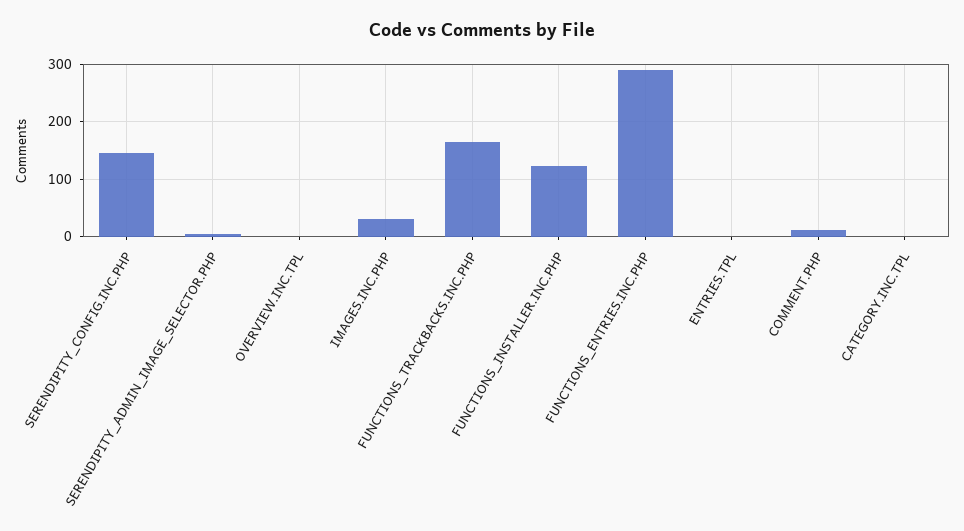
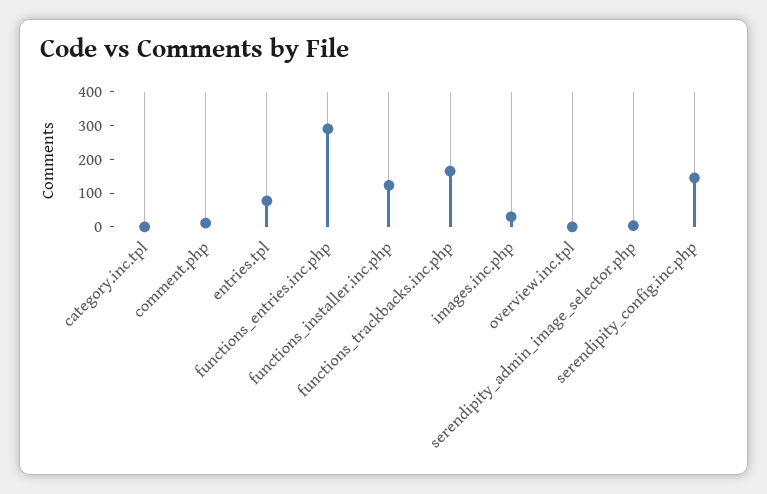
ENTRIES.TPL: 0 -> 75

